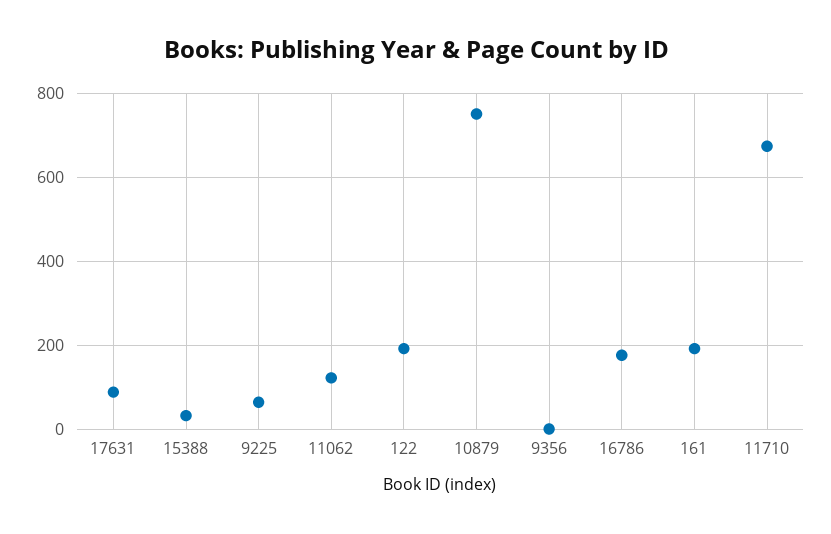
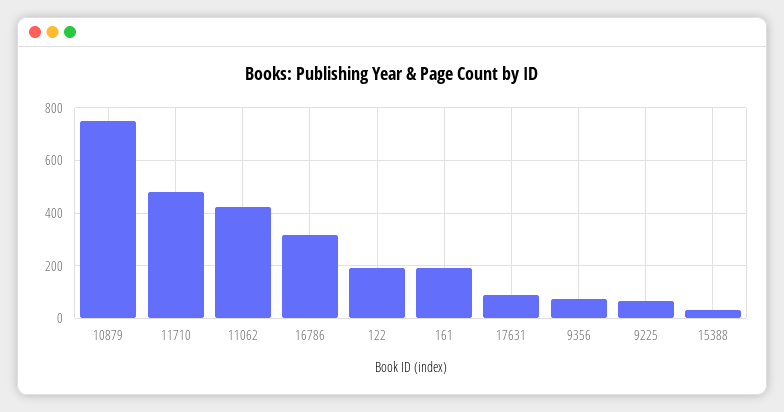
11062: 120 -> 425
9356: 0 -> 75
16786: 180 -> 325
11710: 680 -> 475

